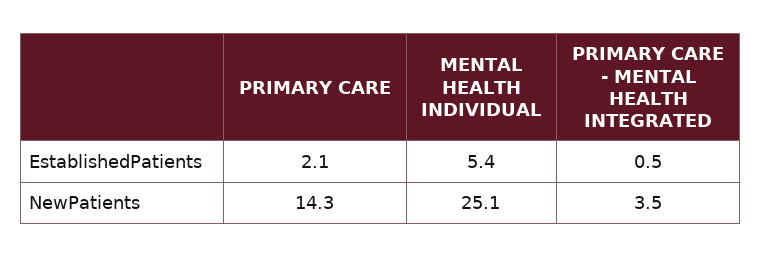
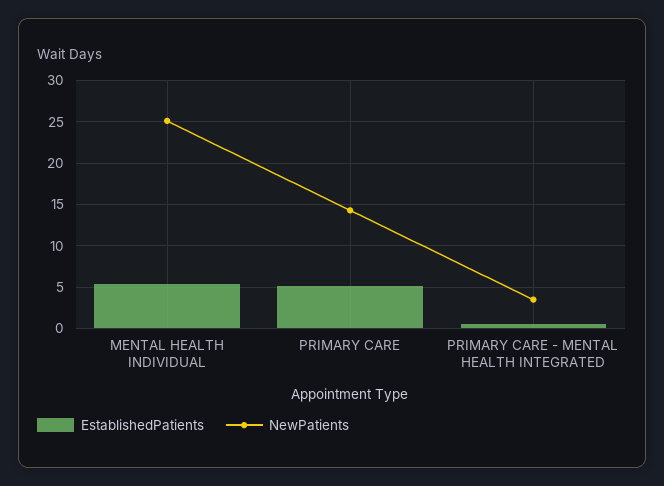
EstablishedPatients, PRIMARY CARE: 2.1 -> 5

